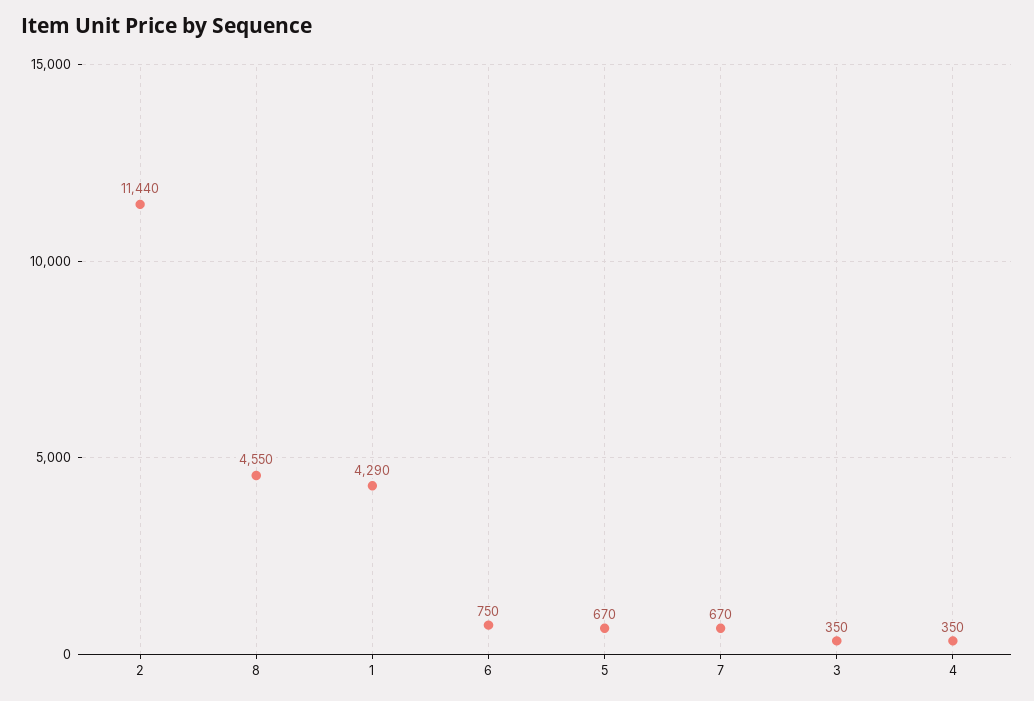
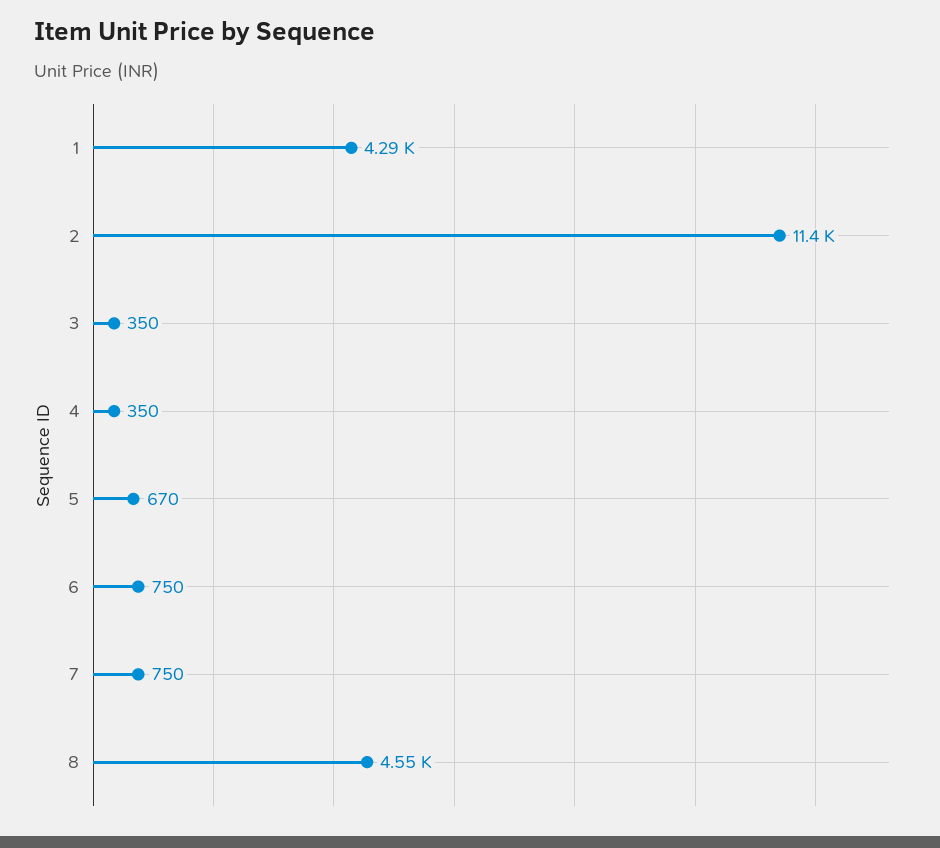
7: 670 -> 750

